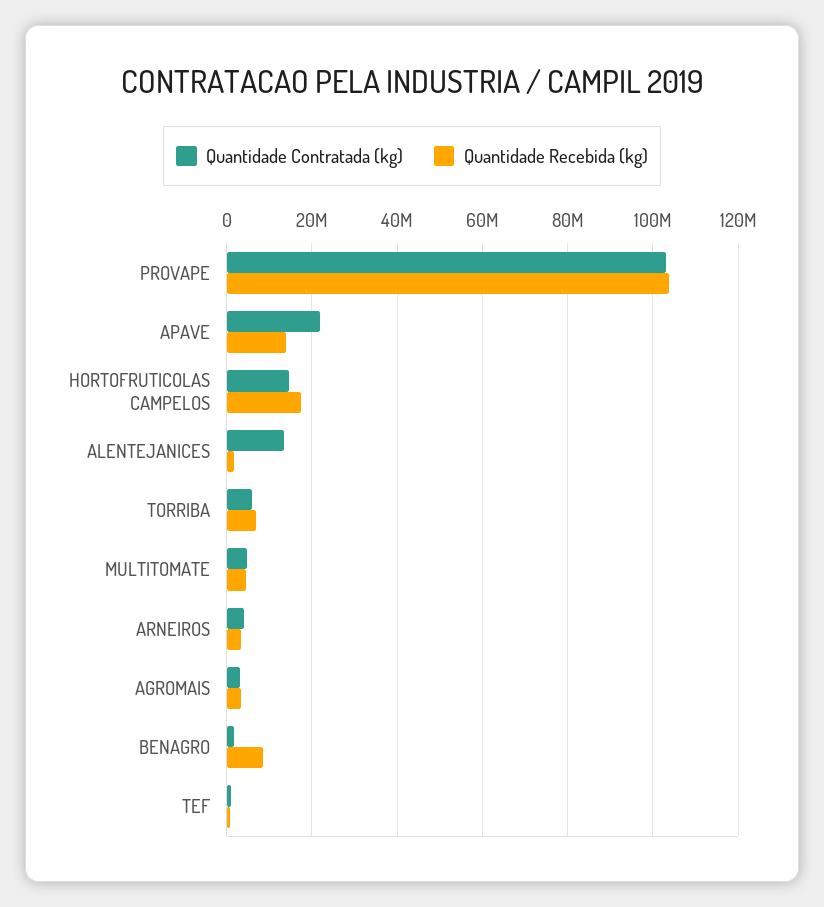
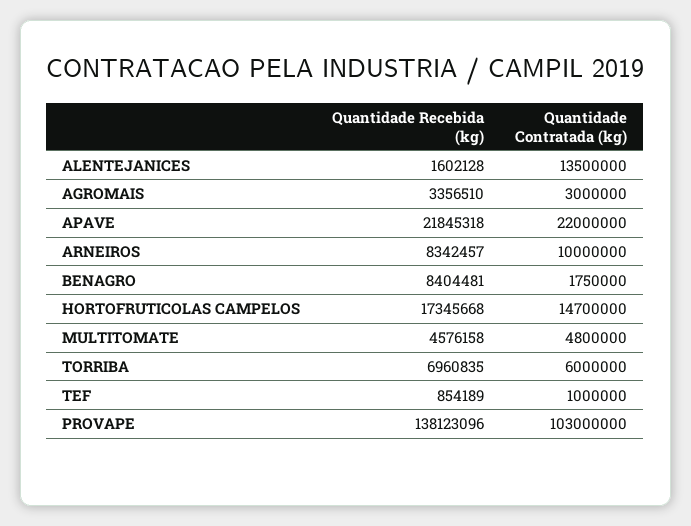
Quantidade Recebida (kg), PROVAPE: 104000000 -> 138123096
Quantidade Recebida (kg), APAVE: 14000000 -> 21845318
Quantidade Contratada (kg), ARNEIROS: 4000000 -> 10000000
Quantidade Recebida (kg), ARNEIROS: 4000000 -> 8342457

